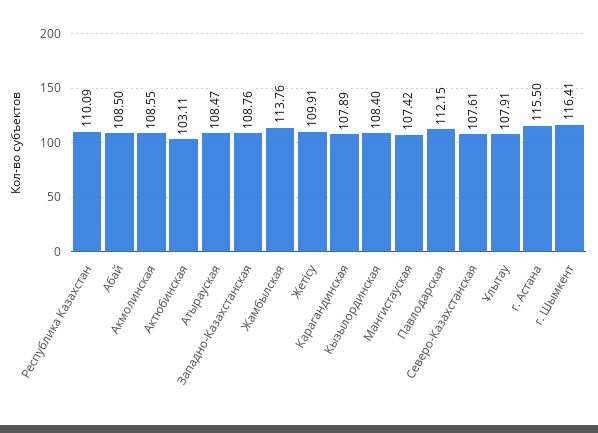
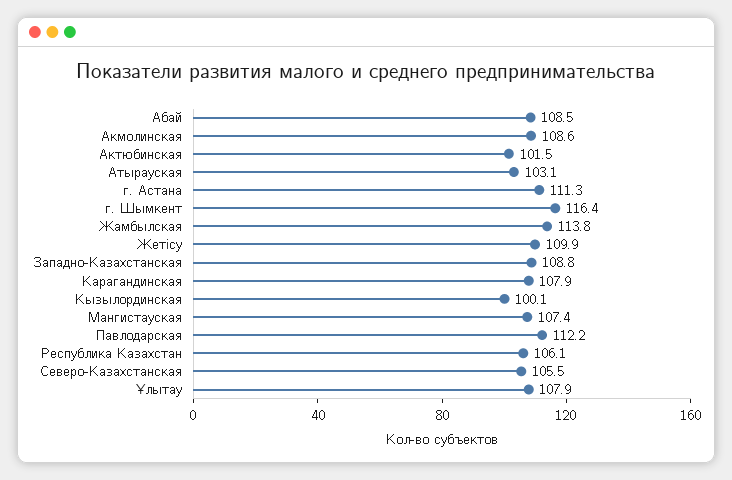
Республика Казахстан: 110.09 -> 106.1
Актюбинская: 103.11 -> 101.5
Атырауская: 108.47 -> 103.1
Кызылординская: 108.4 -> 100.1
Северо-Казахстанская: 107.61 -> 105.5
г. Астана: 115.5 -> 111.3

